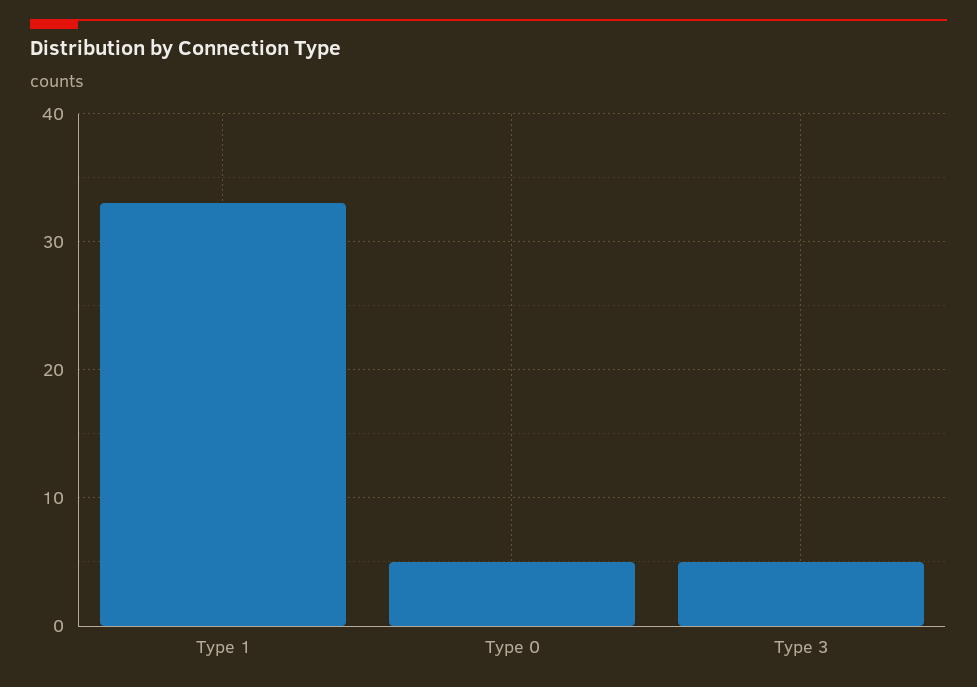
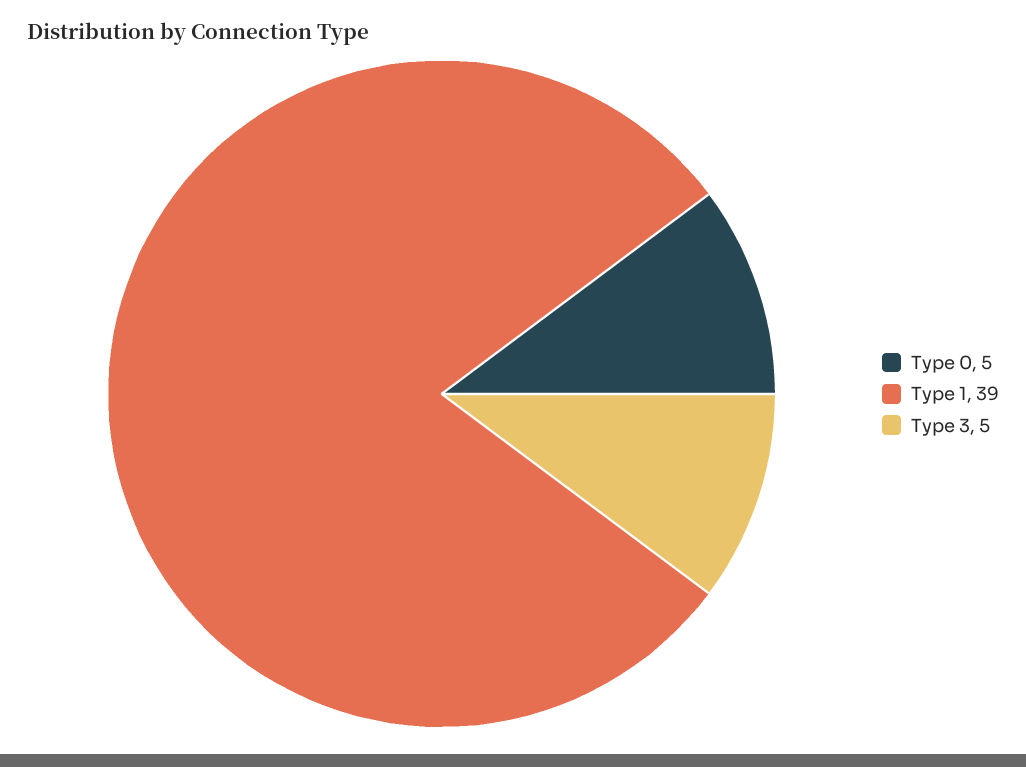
Type 1: 33 -> 39

